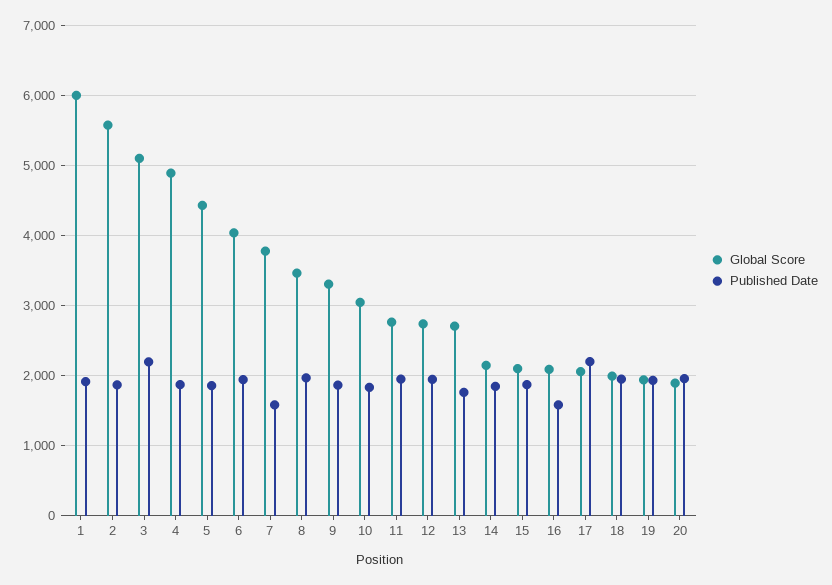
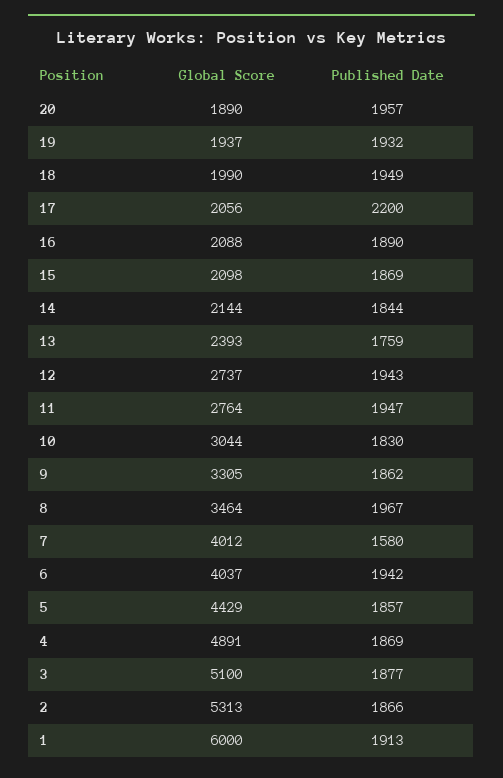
Global Score, 2: 5600 -> 5313
Published Date, 3: 2200 -> 1877
Global Score, 7: 3800 -> 4012
Global Score, 13: 2700 -> 2393
Published Date, 16: 1600 -> 1890

